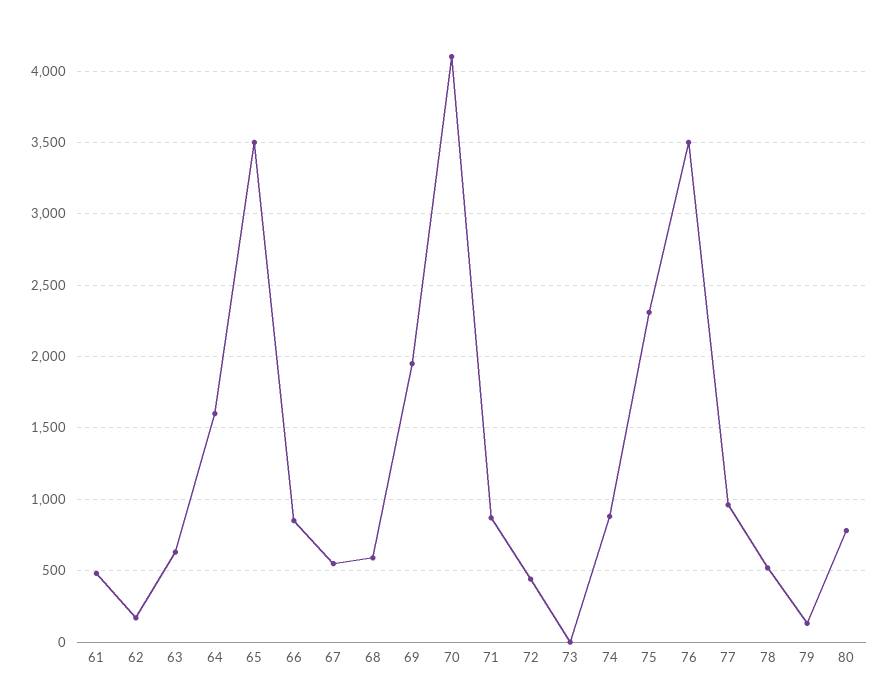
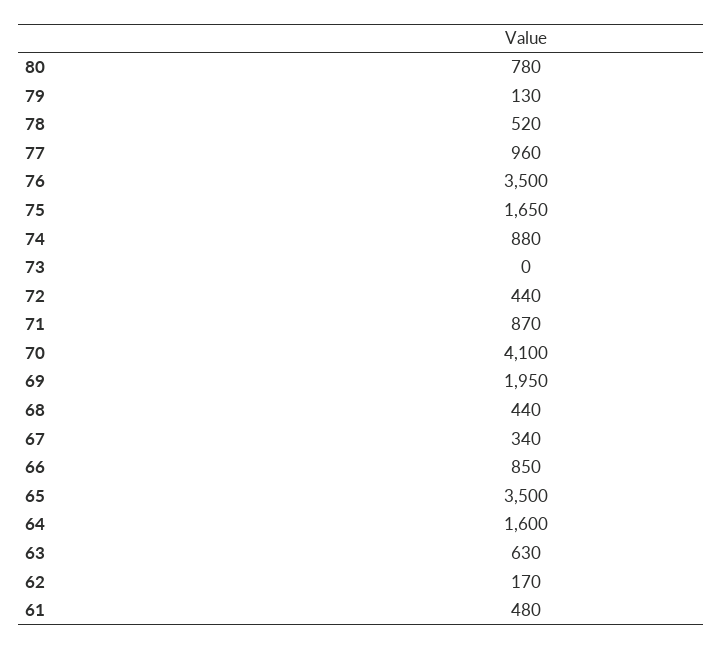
67: 550 -> 340
68: 600 -> 440
75: 2300 -> 1650

